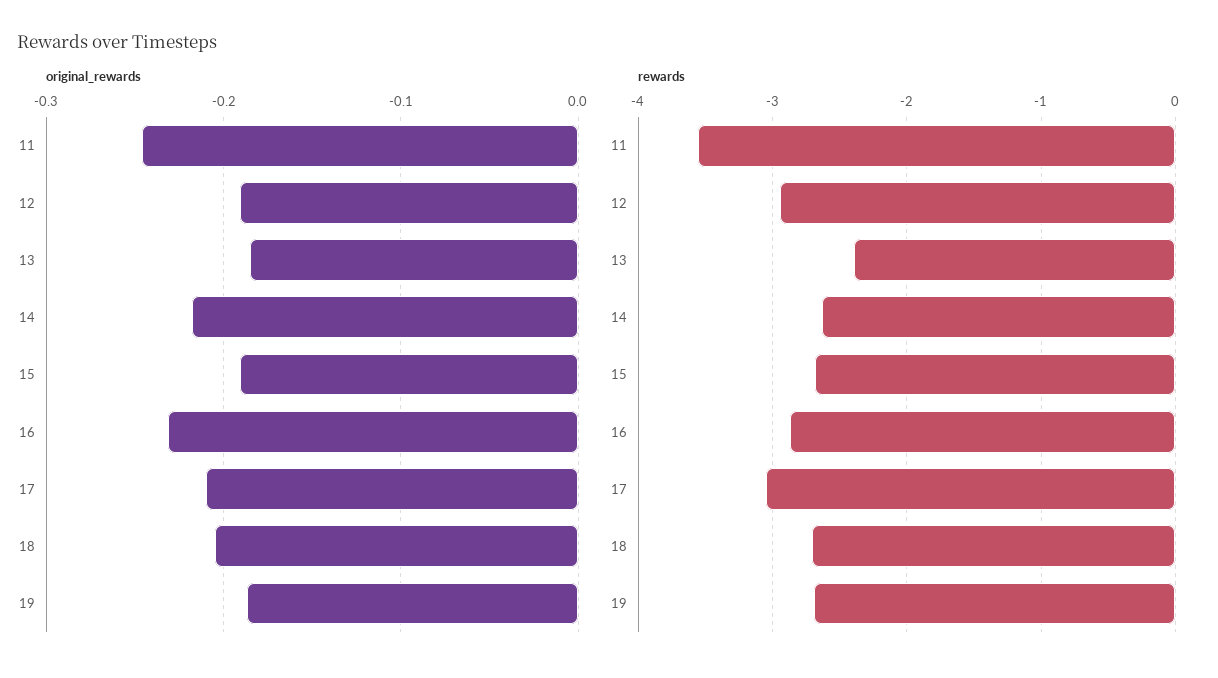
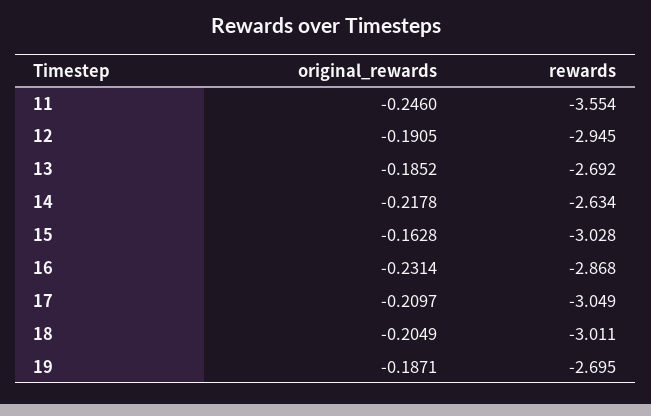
original_rewards, 15: -0.19 -> -0.1628
rewards, 13: -2.4 -> -2.692
rewards, 15: -2.7 -> -3.028
rewards, 18: -2.7 -> -3.011

